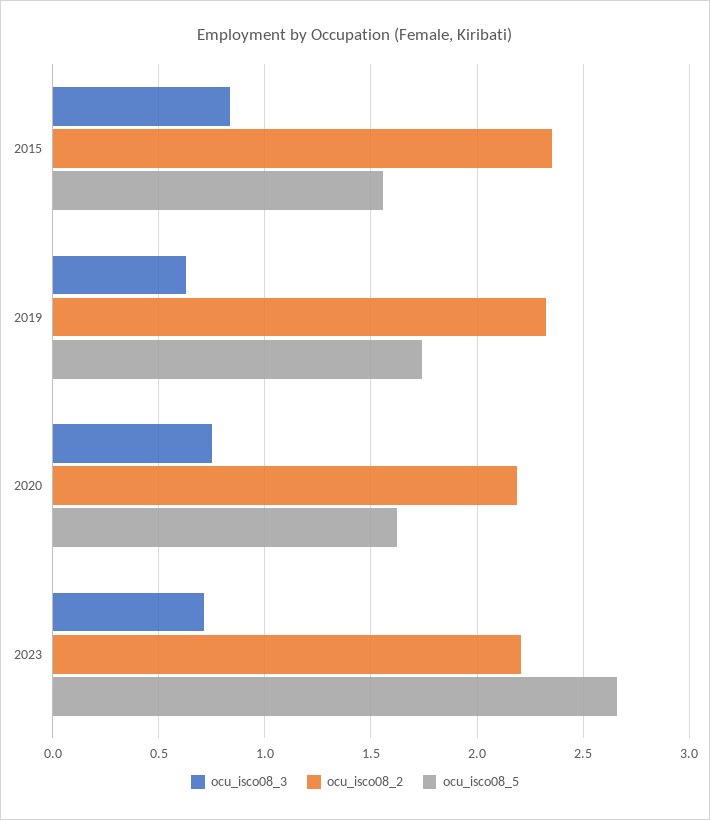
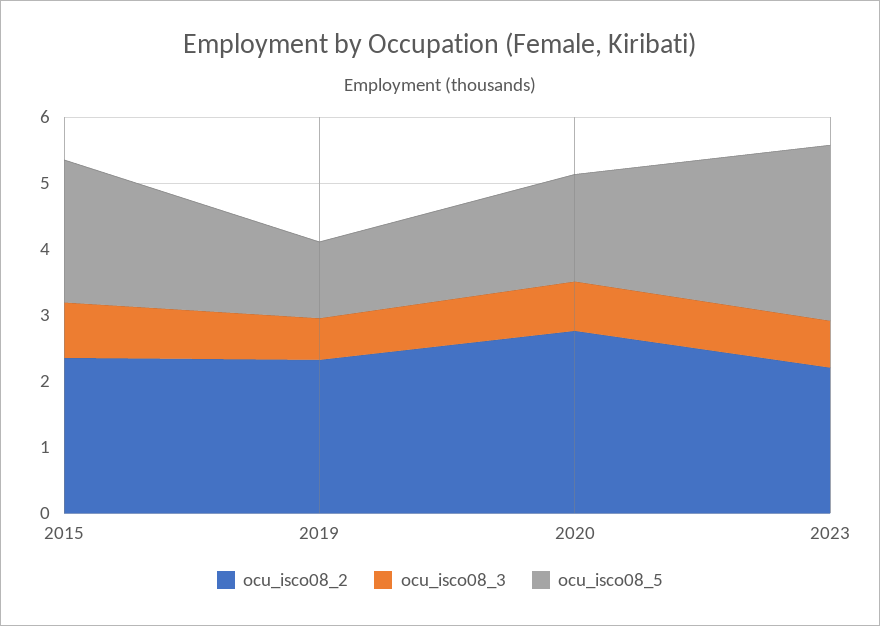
ocu_isco08_5, 2015: 1.55 -> 2.2
ocu_isco08_5, 2019: 1.75 -> 1.2
ocu_isco08_2, 2020: 2.2 -> 2.8

